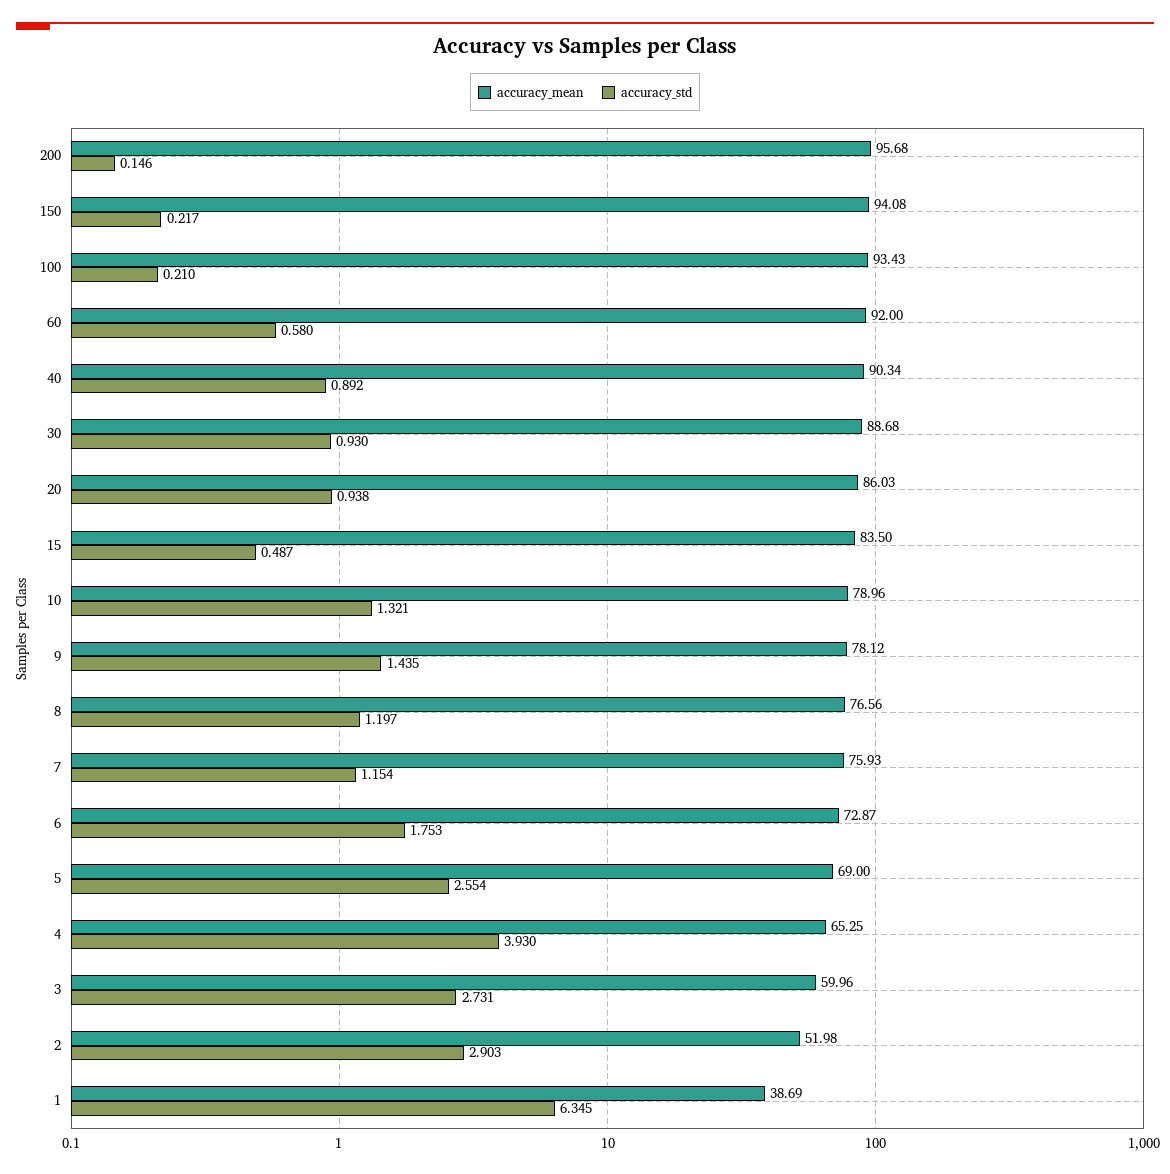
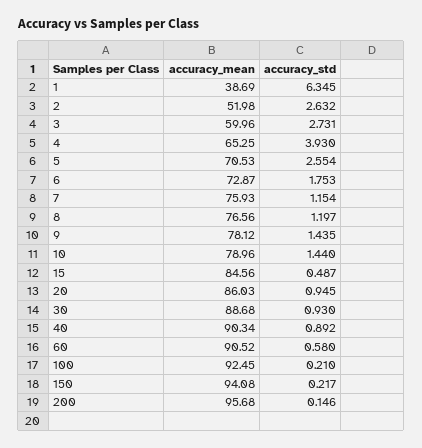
accuracy_mean, 100: 93.43 -> 92.45
accuracy_mean, 60: 92 -> 90.52
accuracy_std, 20: 0.938 -> 0.945
accuracy_mean, 15: 83.5 -> 84.56
accuracy_std, 10: 1.321 -> 1.44
accuracy_mean, 5: 69 -> 70.53
accuracy_std, 2: 2.903 -> 2.632

